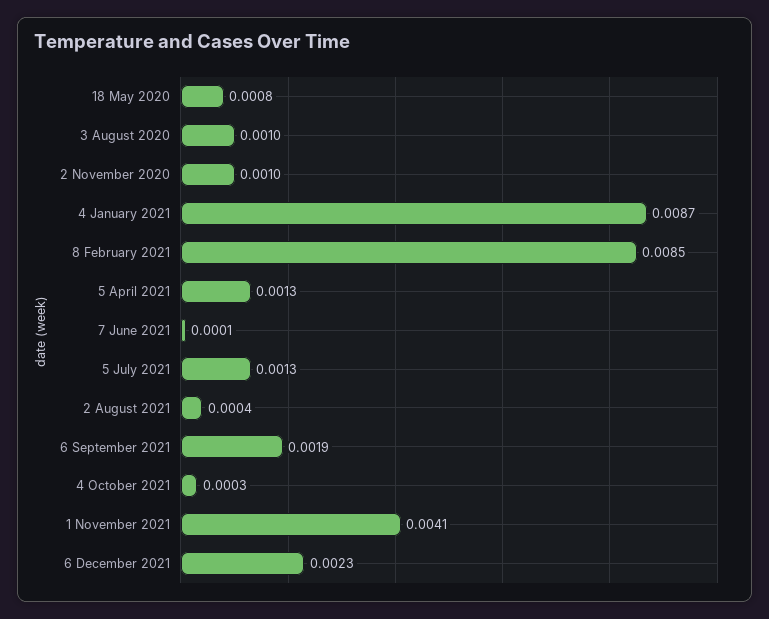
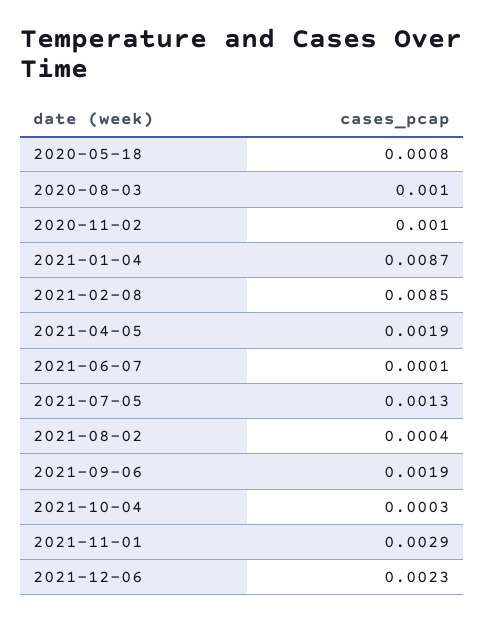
5 April 2021: 0.0013 -> 0.0019
1 November 2021: 0.0041 -> 0.0029

